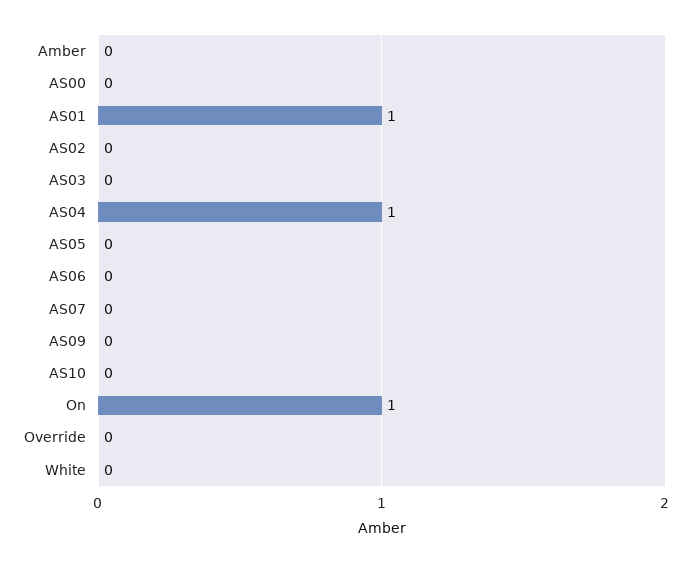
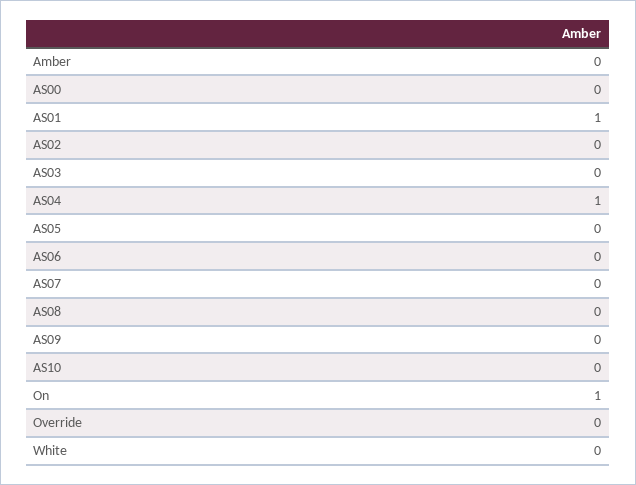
AS08: none -> 0

